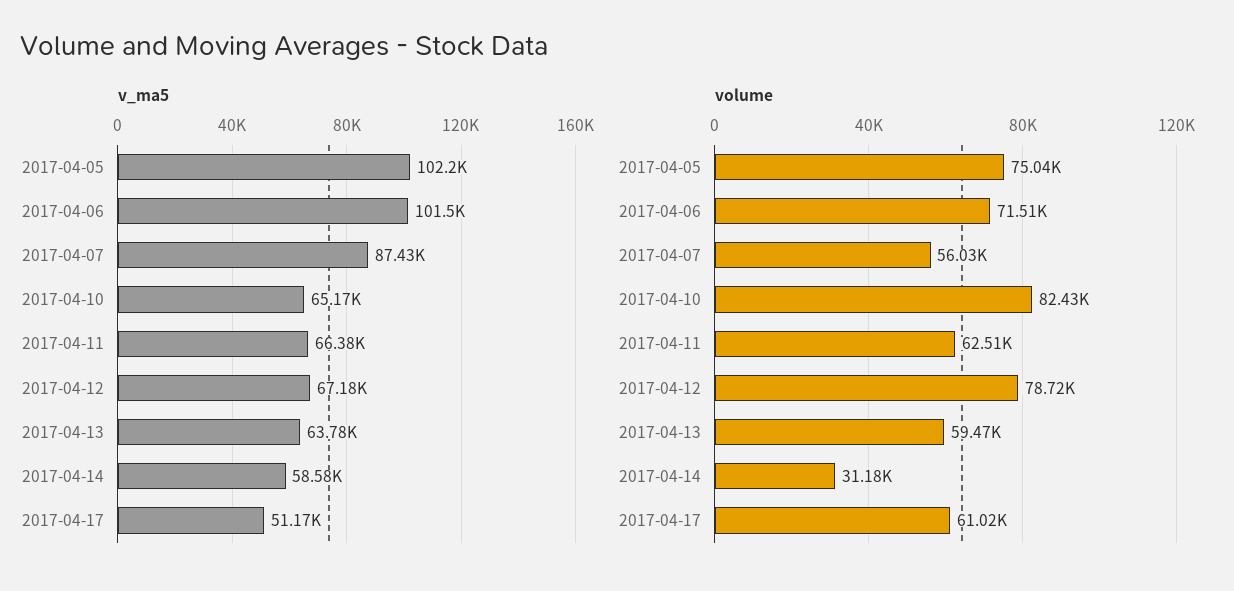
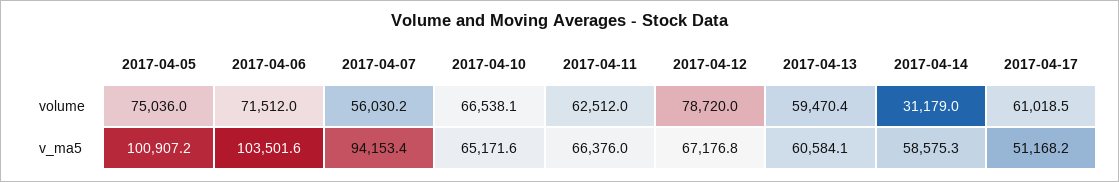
v_ma5, 2017-04-05: 102200 -> 100907.2
v_ma5, 2017-04-06: 101500 -> 103501.6
v_ma5, 2017-04-07: 87430 -> 94153.4
v_ma5, 2017-04-13: 63780 -> 60584.1
volume, 2017-04-10: 82430 -> 66538.1

